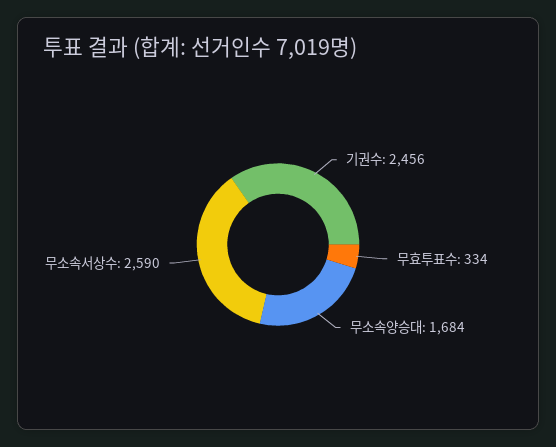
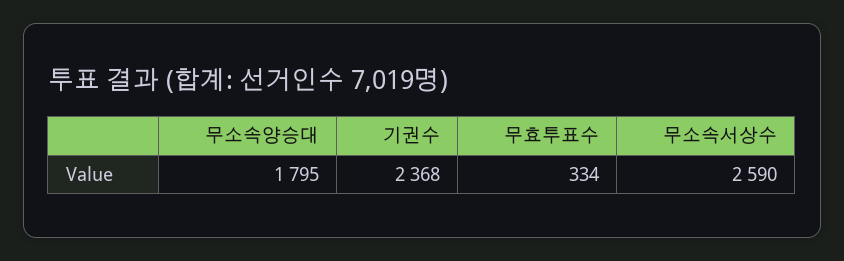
기권수: 2456 -> 2368
무소속양승대: 1684 -> 1795

